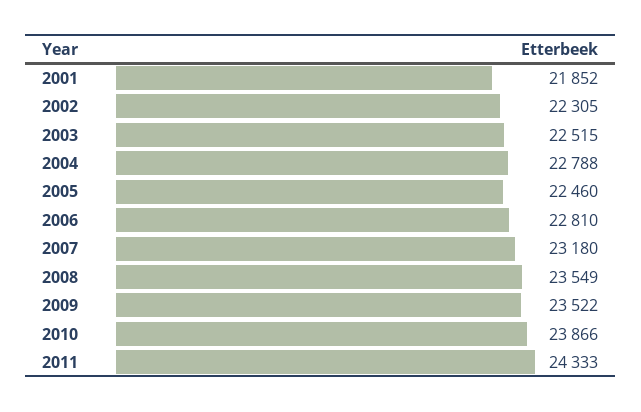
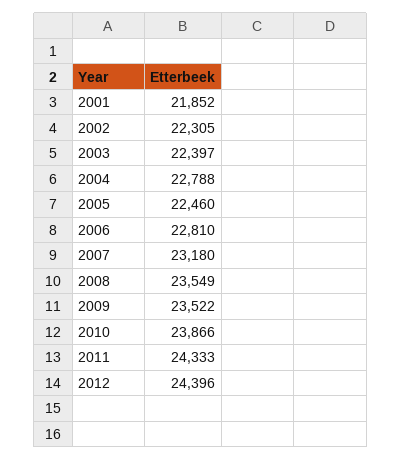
2003: 22515 -> 22397
2012: none -> 24396

